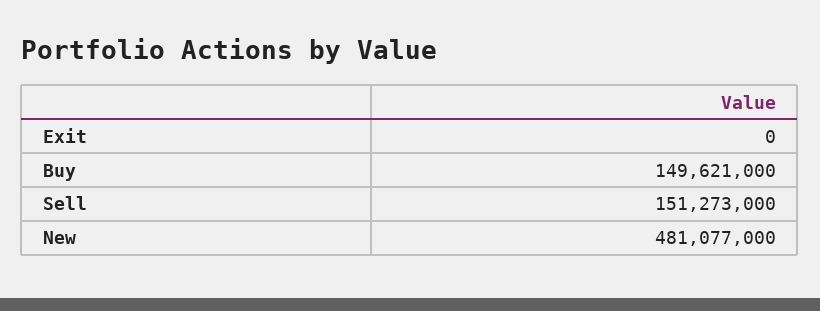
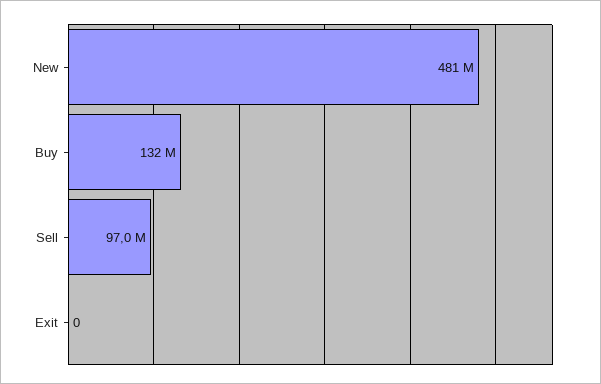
Buy: 149621000 -> 132000000
Sell: 151273000 -> 97000000

